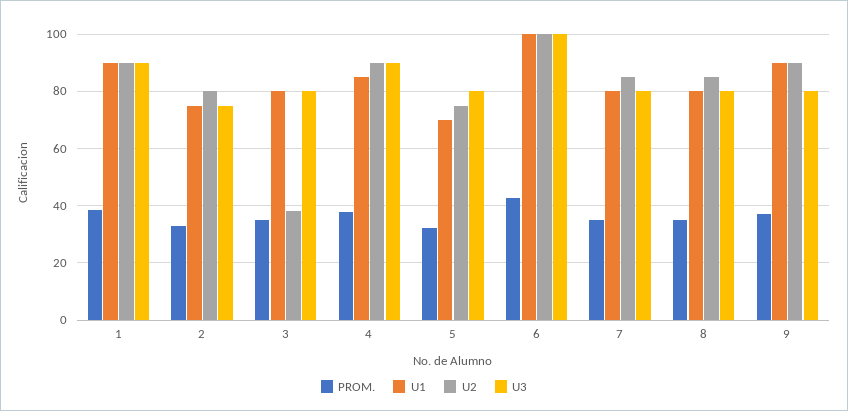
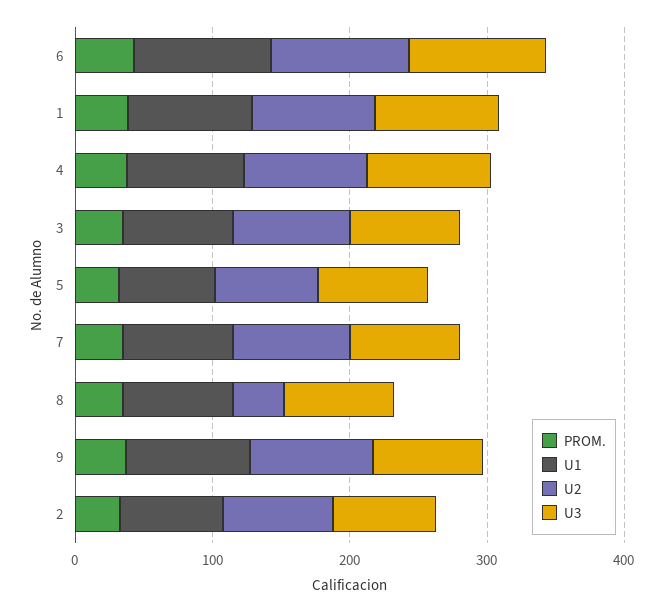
U2, 3: 37.5 -> 80
U2, 8: 85 -> 40

